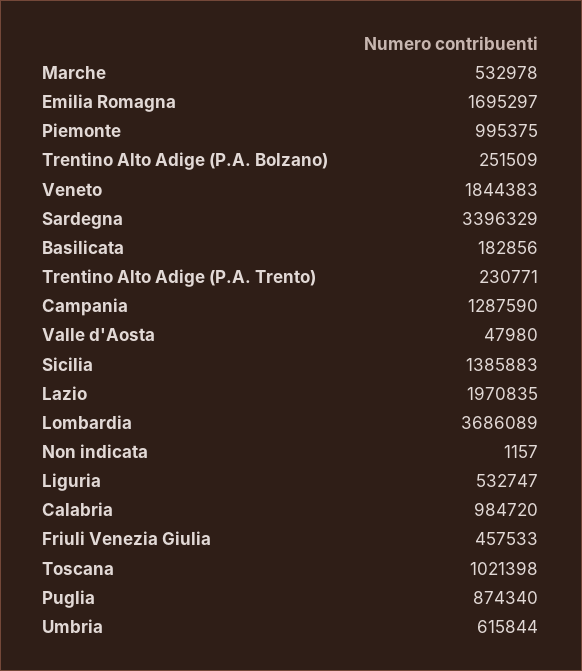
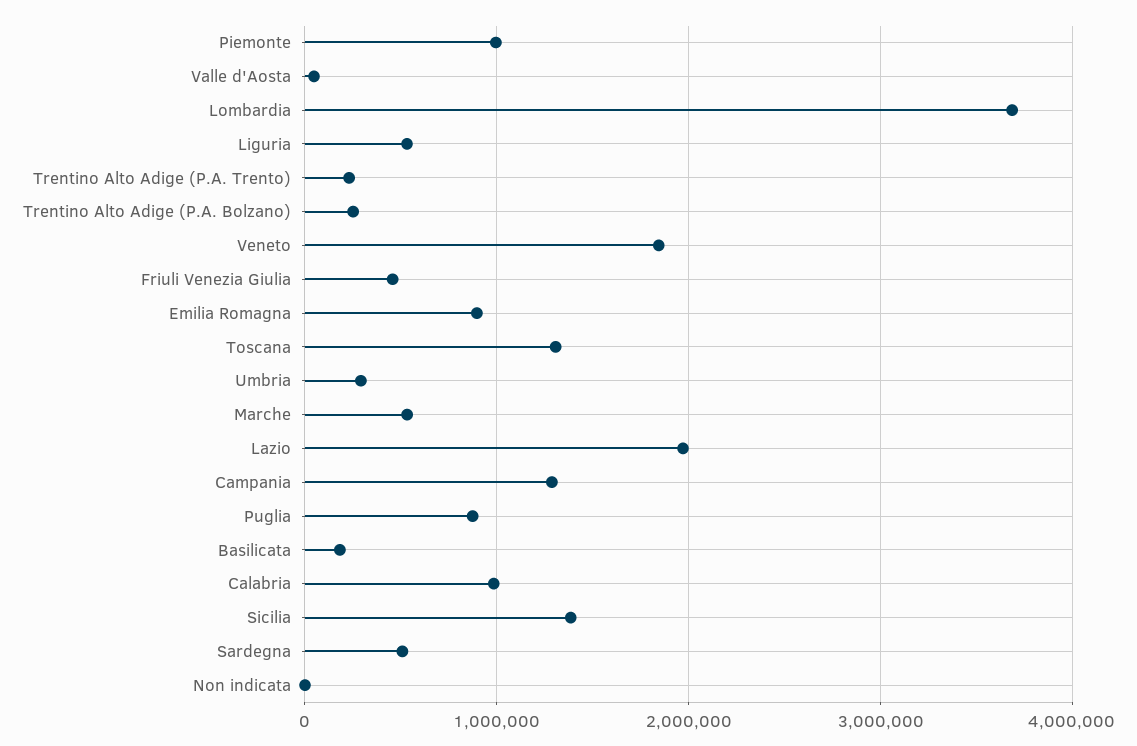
Emilia Romagna: 1695297 -> 900000
Sardegna: 3396329 -> 500000
Toscana: 1021398 -> 1300000
Umbria: 615844 -> 300000

